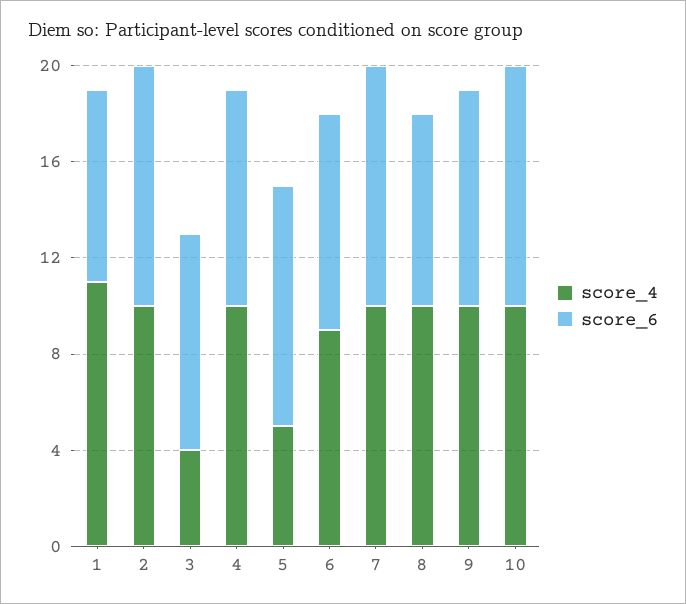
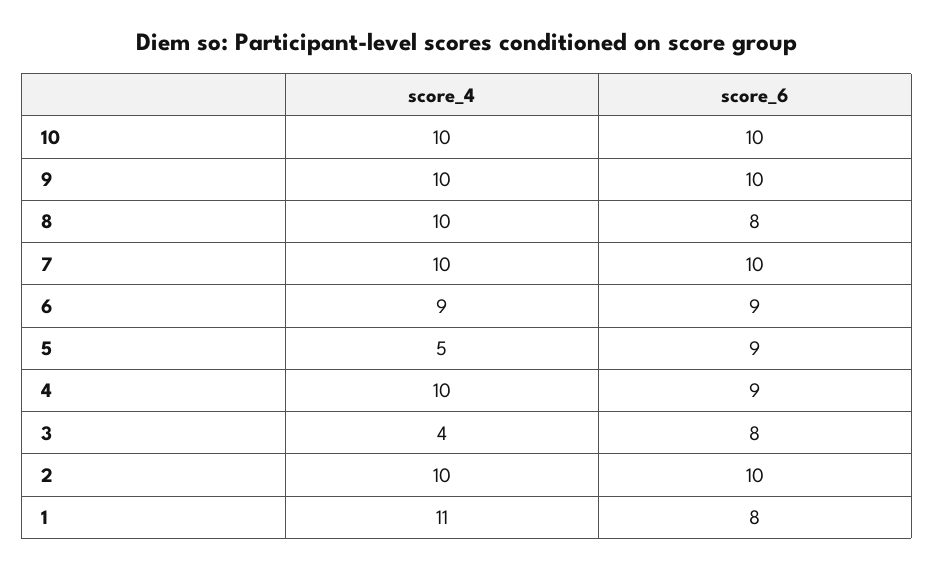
score_6, 3: 9 -> 8
score_6, 5: 10 -> 9
score_6, 9: 9 -> 10

